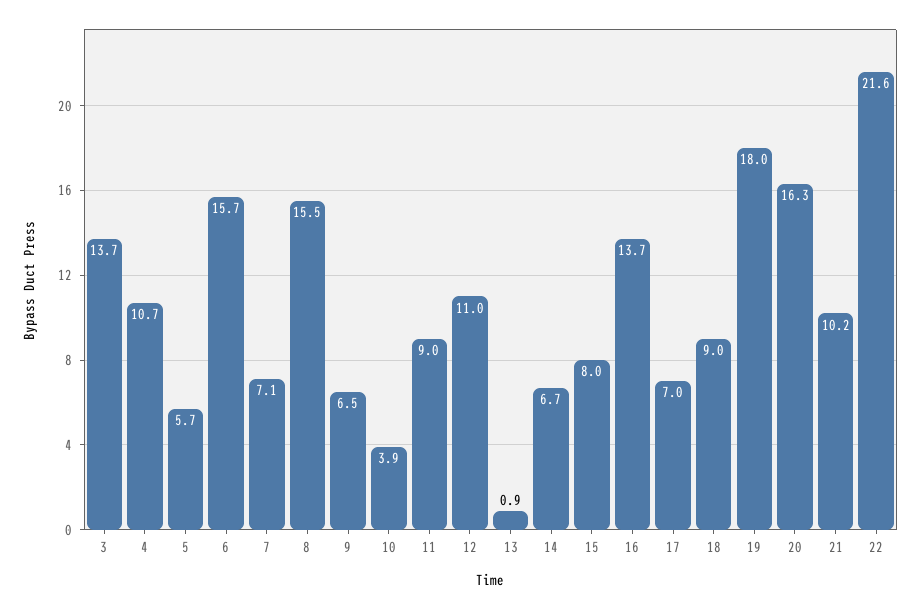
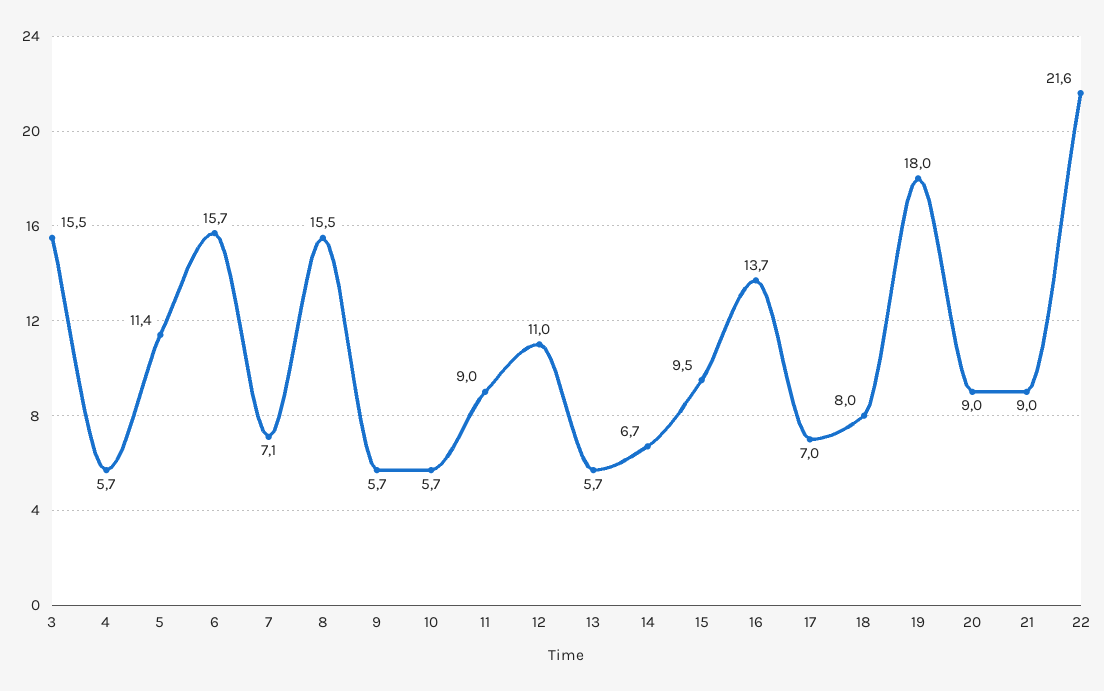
3: 13.7 -> 15.5
4: 10.7 -> 5.7
5: 5.7 -> 11.4
9: 6.5 -> 5.7
10: 3.9 -> 5.7
13: 0.9 -> 5.7
15: 8 -> 9.5
18: 9 -> 8
20: 16.3 -> 9
21: 10.2 -> 9

